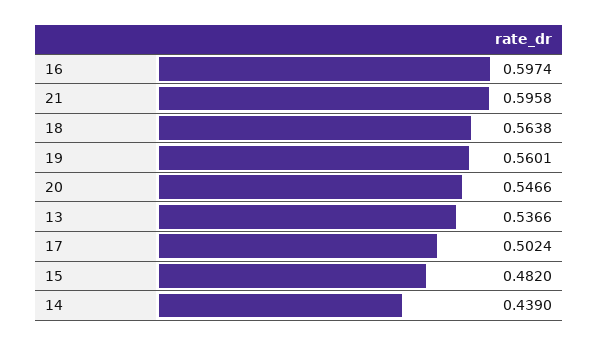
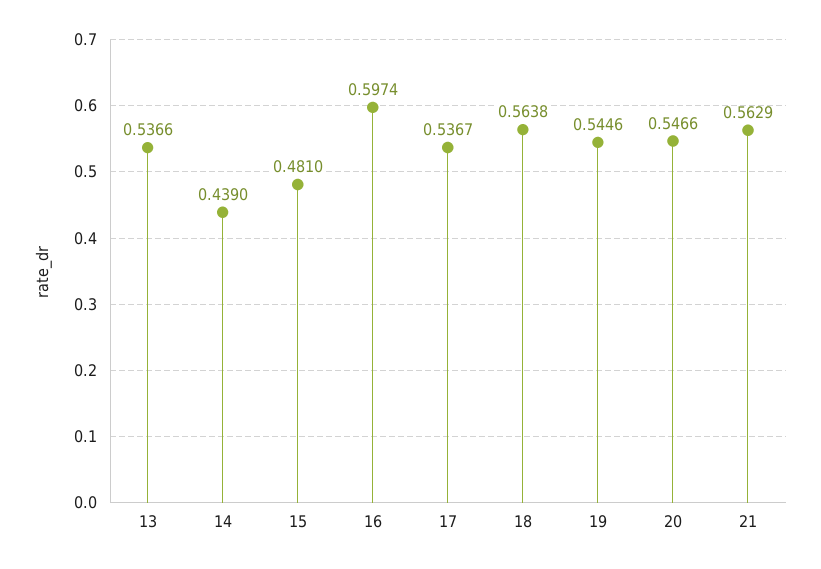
21: 0.5958 -> 0.5629
19: 0.5601 -> 0.5446
17: 0.5024 -> 0.5367
15: 0.482 -> 0.481

